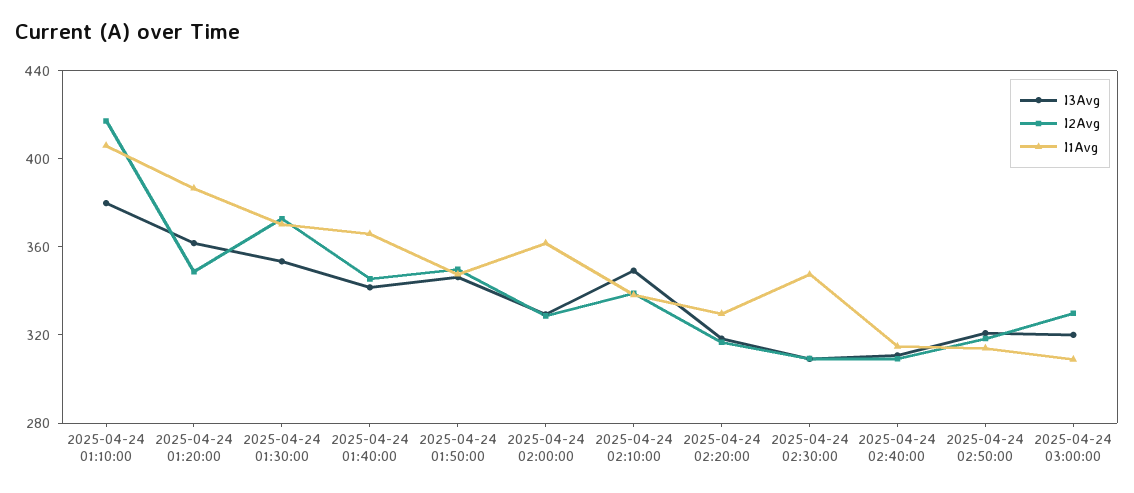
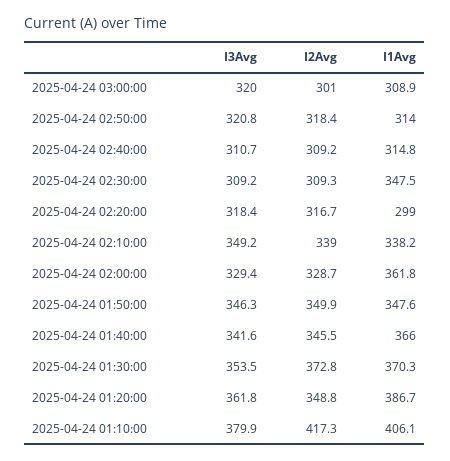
I1Avg, 2025-04-24 02:20:00: 330 -> 299
I2Avg, 2025-04-24 03:00:00: 330 -> 301

